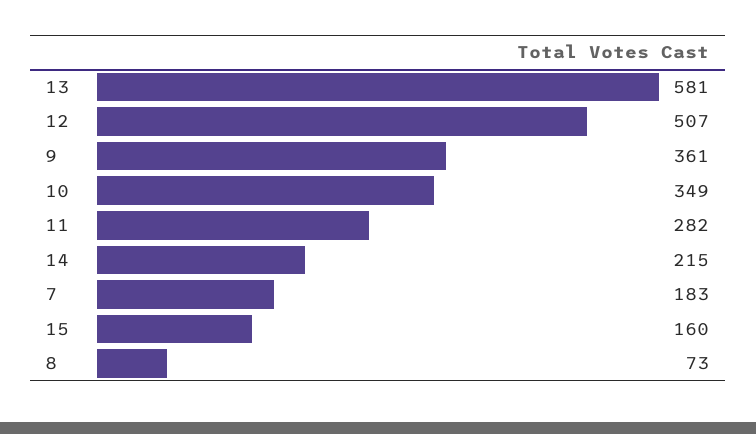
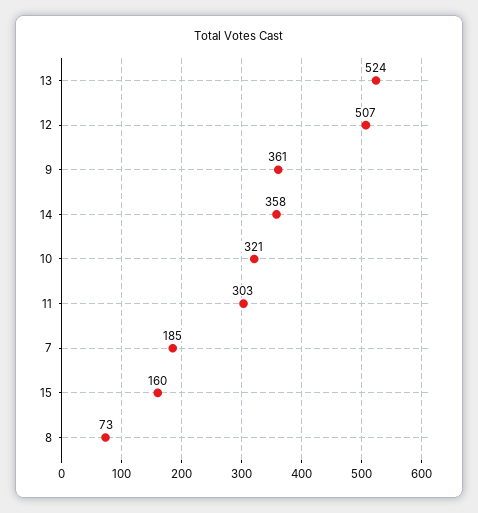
13: 581 -> 524
10: 349 -> 321
11: 282 -> 303
14: 215 -> 358
7: 183 -> 185

